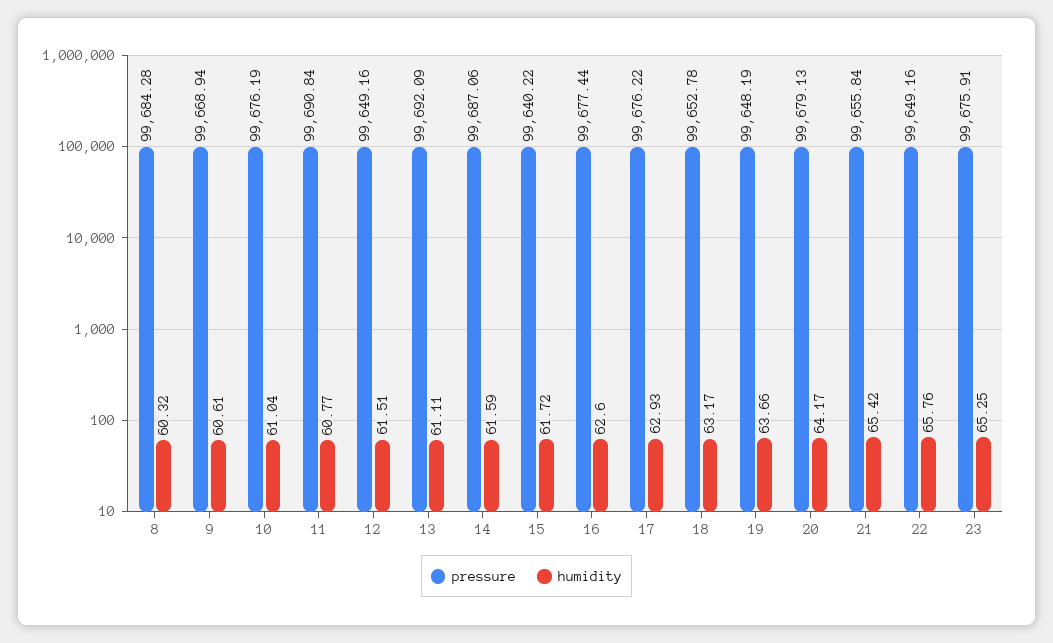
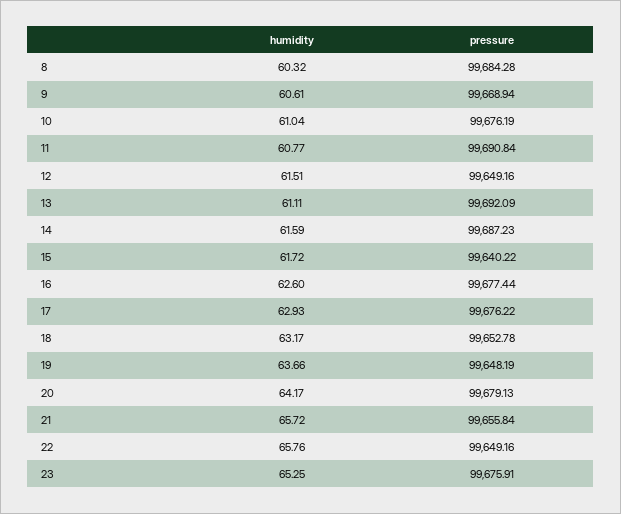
pressure, 14: 99687.06 -> 99687.23
humidity, 21: 65.42 -> 65.72

